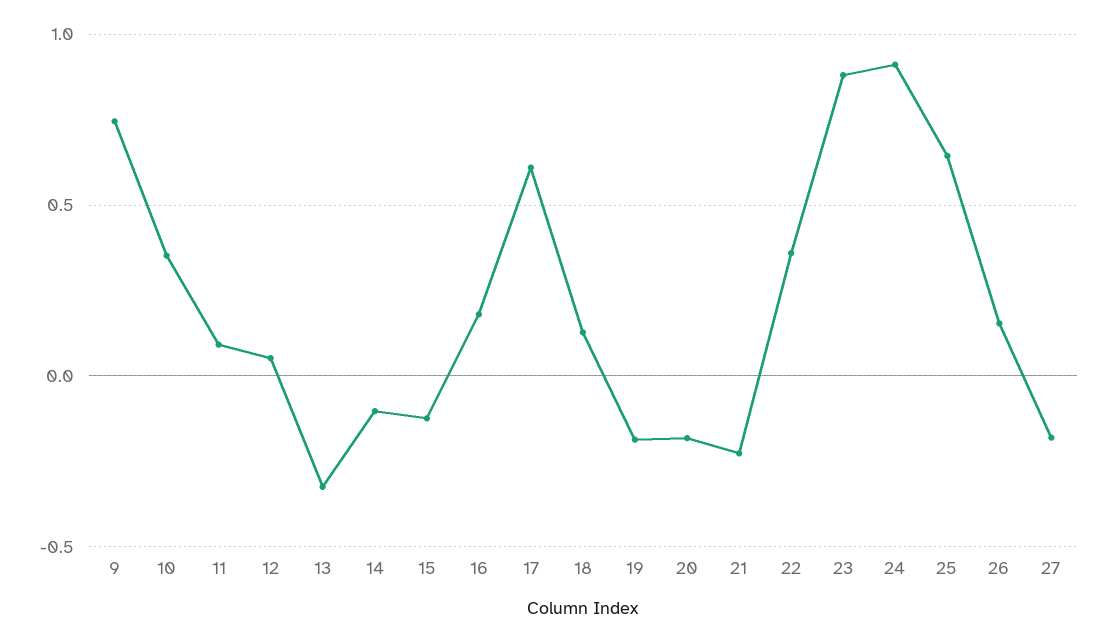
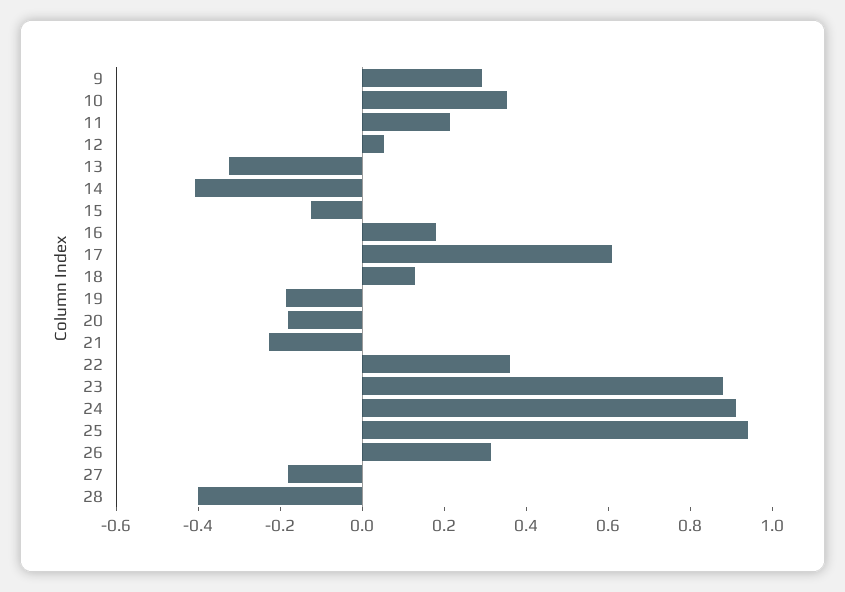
9: 0.75 -> 0.3
11: 0.1 -> 0.2
14: -0.1 -> -0.4
25: 0.65 -> 0.95
26: 0.15 -> 0.3
28: none -> -0.4

